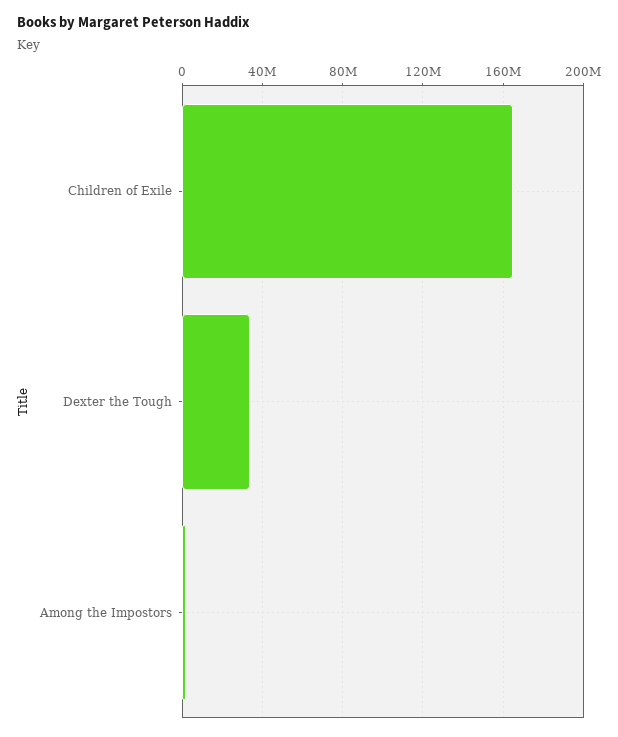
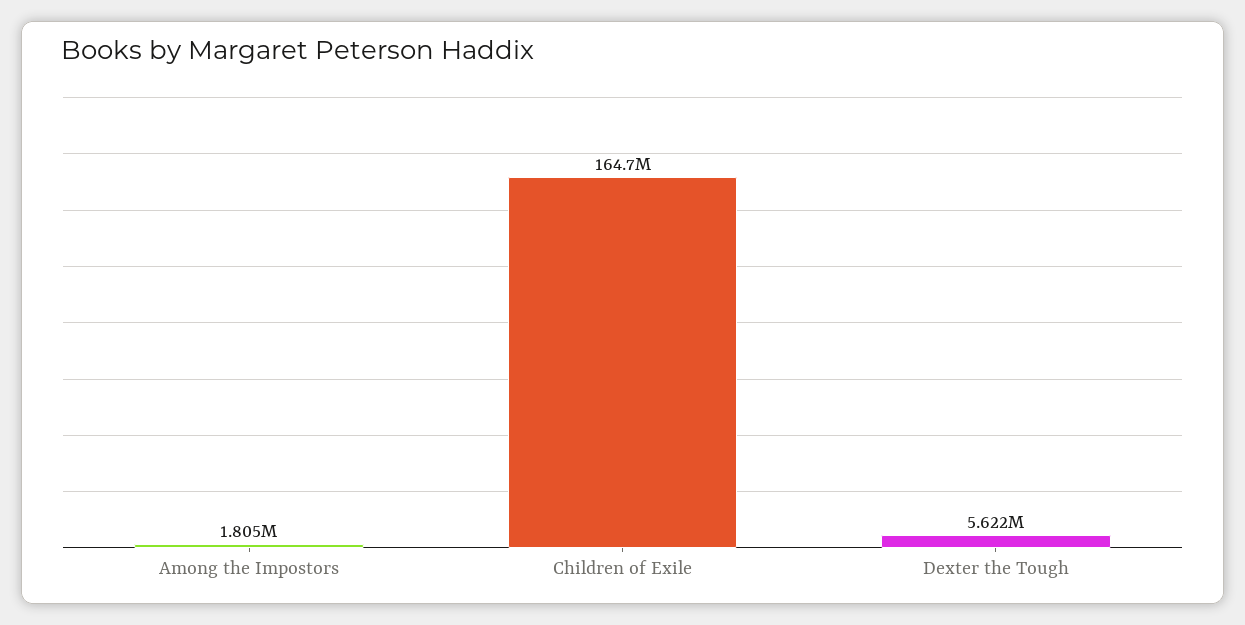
Dexter the Tough: 35000000 -> 5622000

